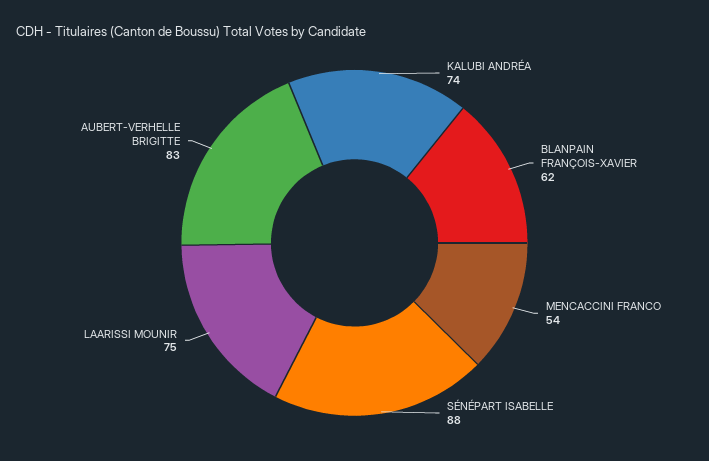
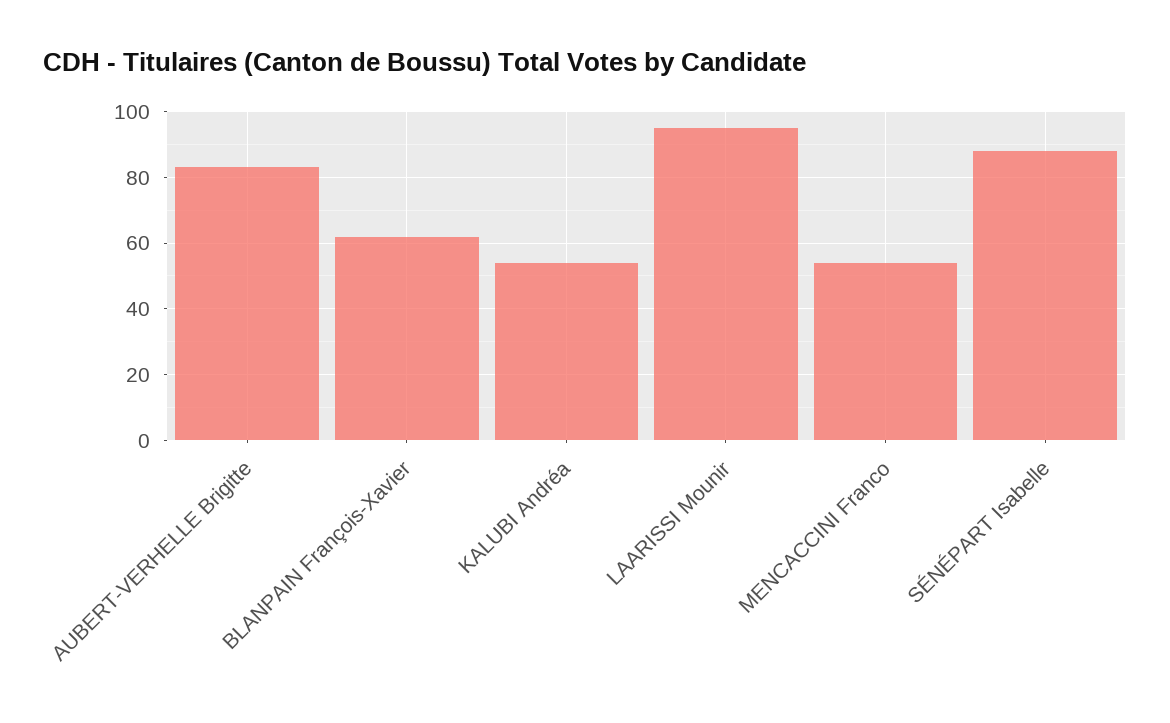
KALUBI ANDRÉA: 74 -> 55
LAARISSI MOUNIR: 75 -> 95

